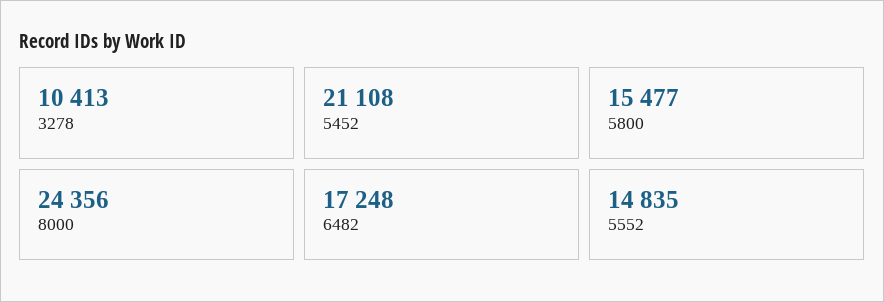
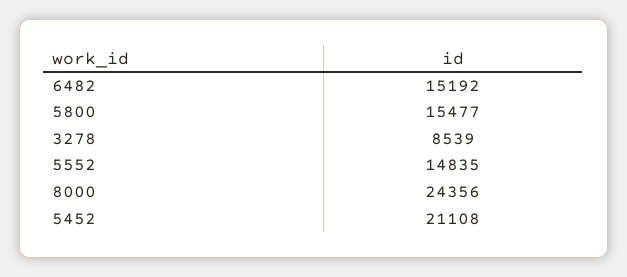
3278: 10413 -> 8539
6482: 17248 -> 15192

